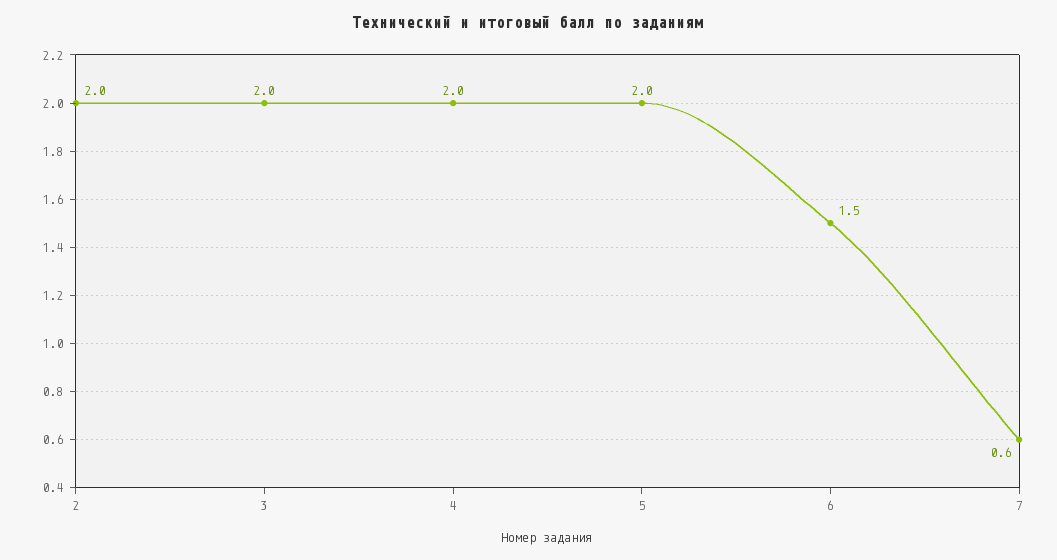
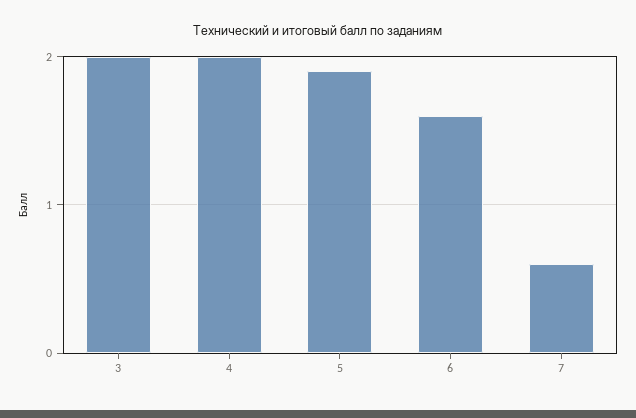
2: 2 -> none
5: 2 -> 1.9
6: 1.5 -> 1.6

